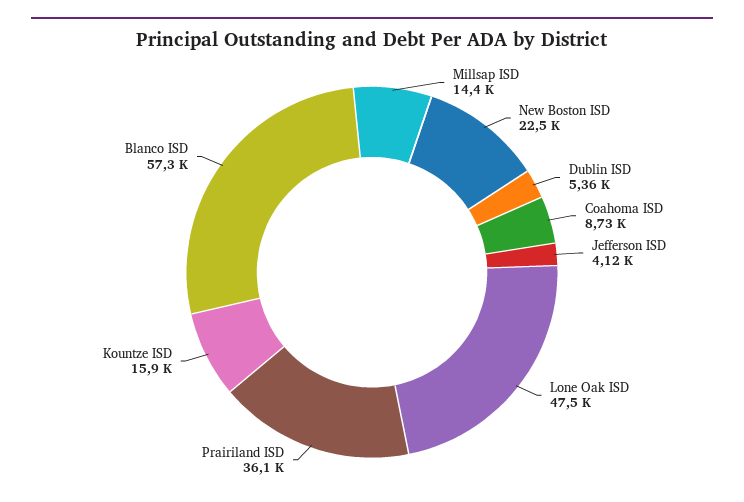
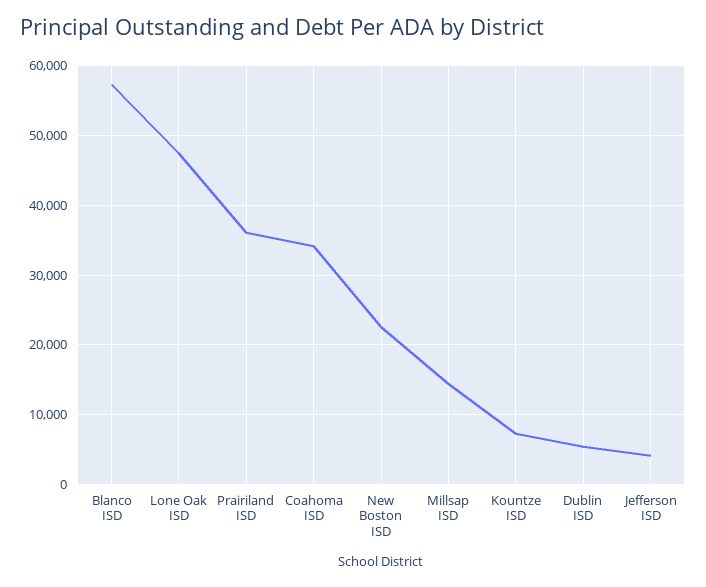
Coahoma ISD: 8730 -> 34000
Kountze ISD: 15900 -> 7000

